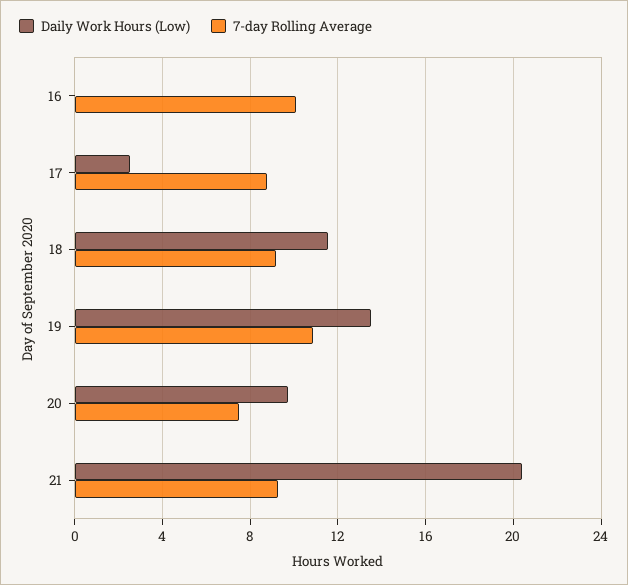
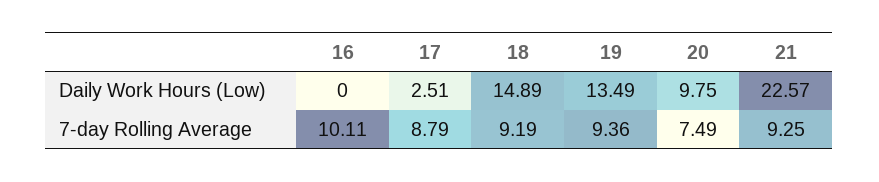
Daily Work Hours (Low), 18: 11.5 -> 14.89
7-day Rolling Average, 19: 11 -> 9.36
Daily Work Hours (Low), 21: 20.5 -> 22.57

